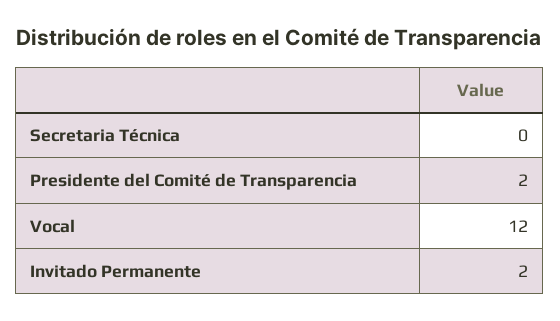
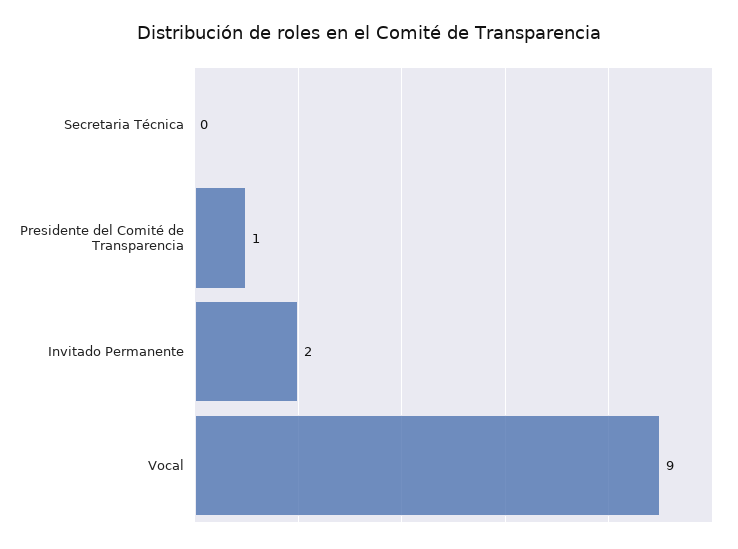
Presidente del Comité de Transparencia: 2 -> 1
Vocal: 12 -> 9

